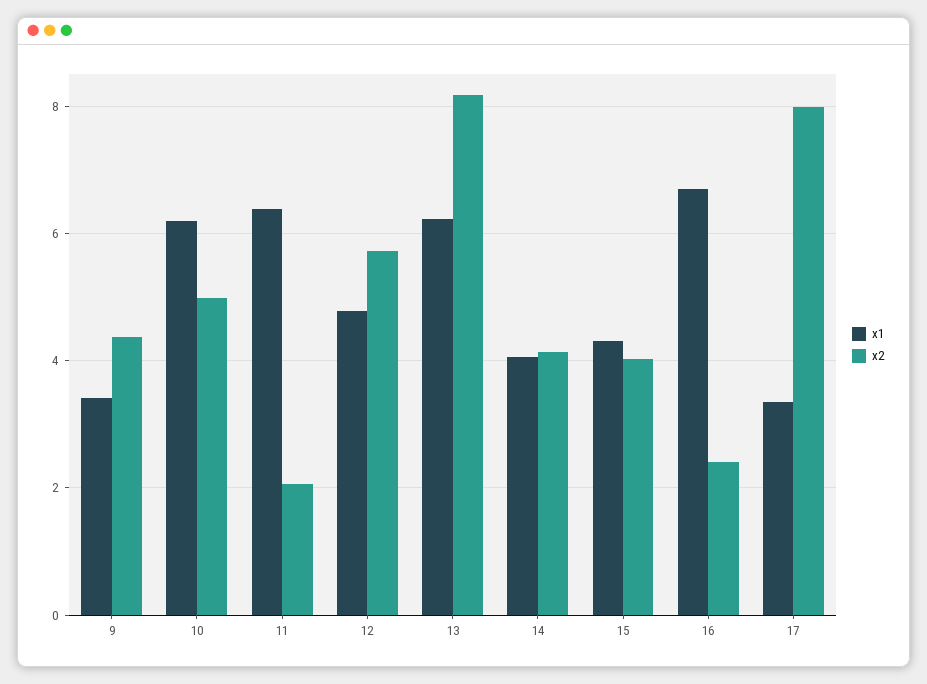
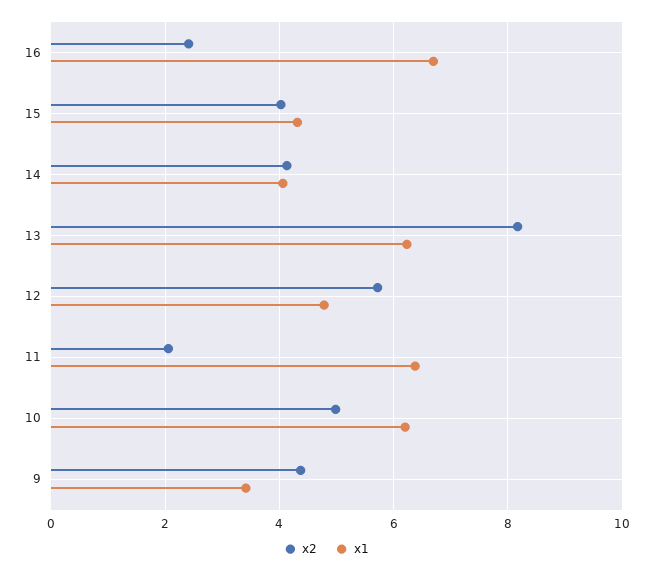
x1, 17: 3.4 -> none
x2, 17: 8 -> none

